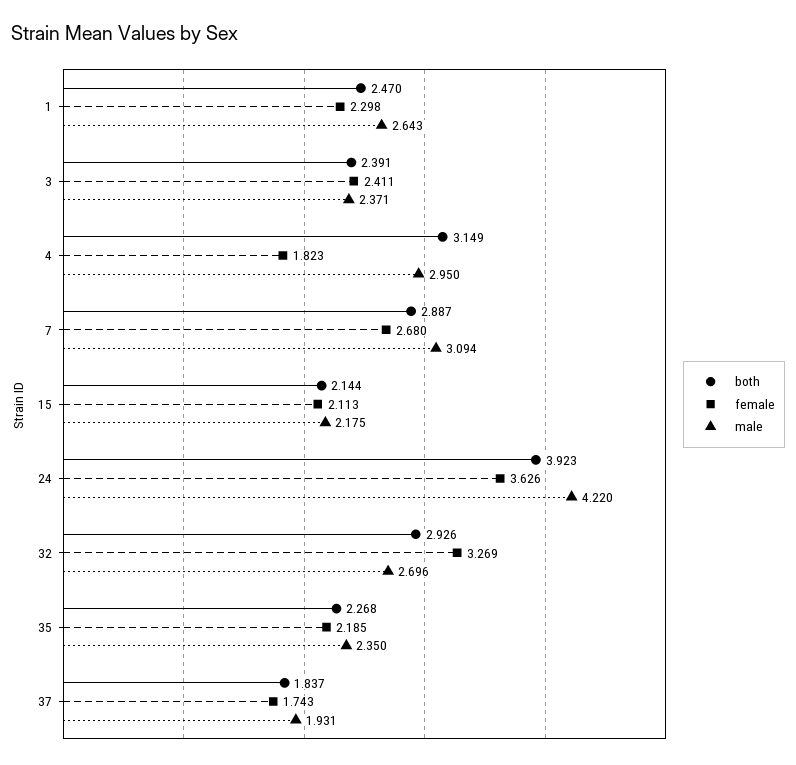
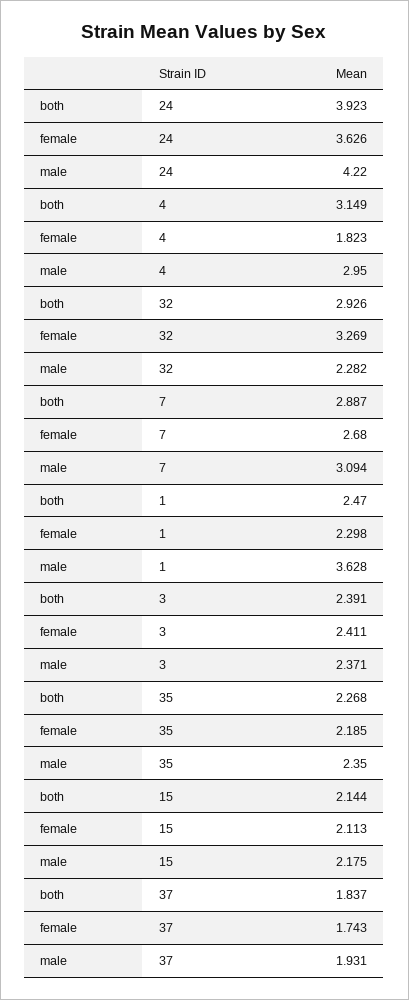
male, 1: 2.643 -> 3.628
male, 32: 2.696 -> 2.282

